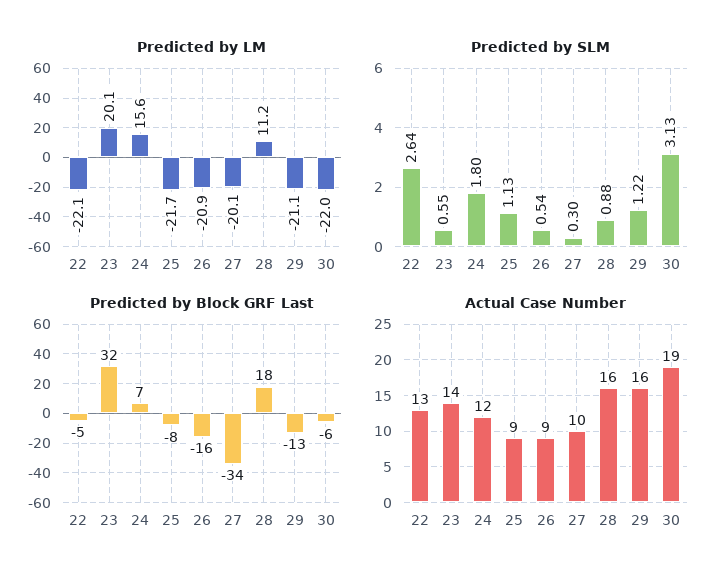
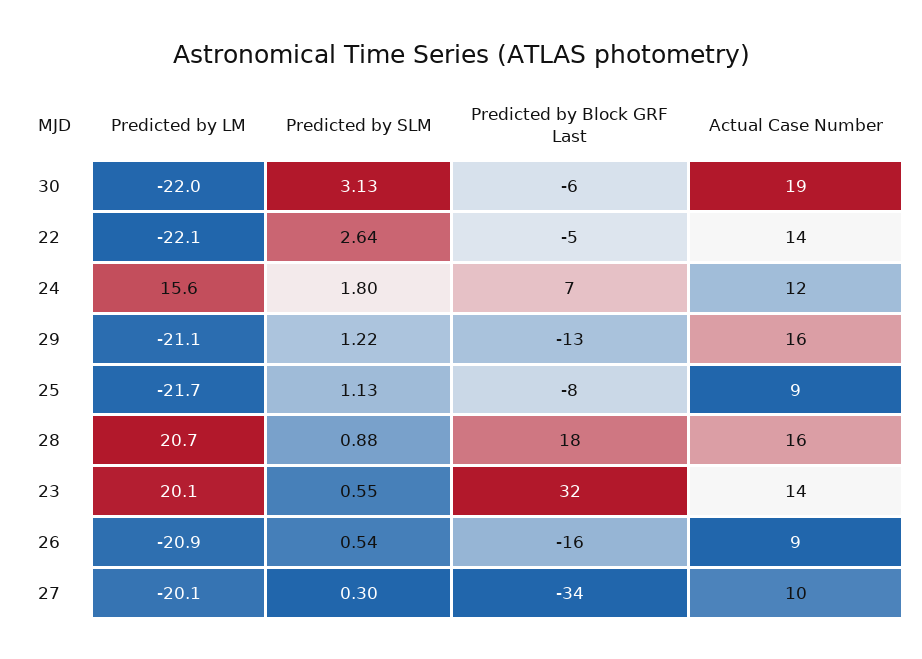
Predicted by LM, 28: 11.2 -> 20.7
Actual Case Number, 22: 13 -> 14

